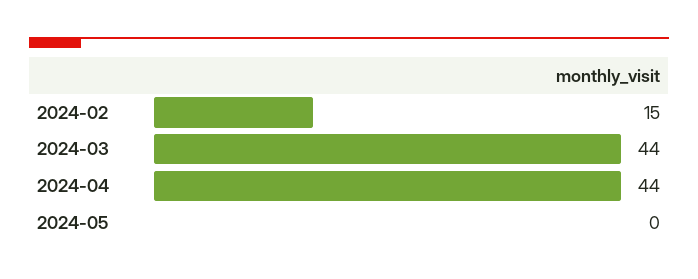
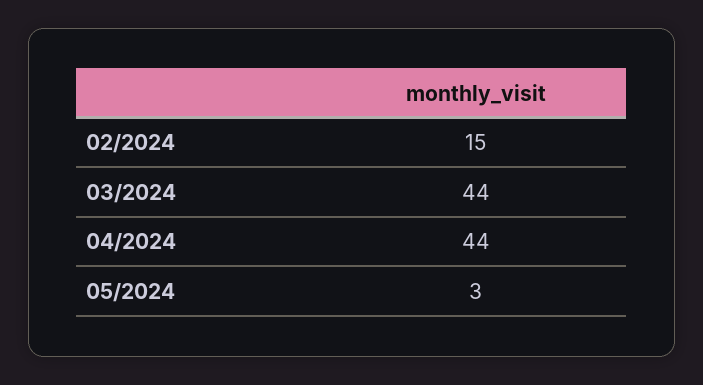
2024-05: 0 -> 3

